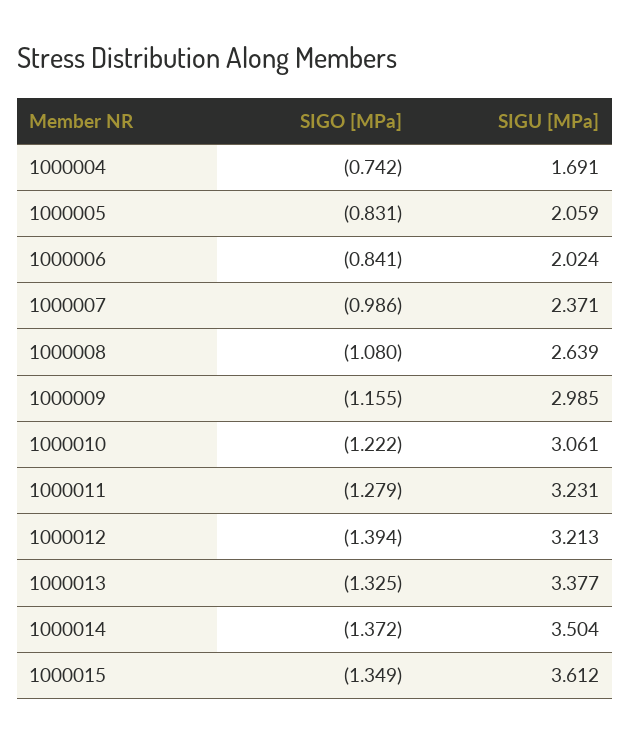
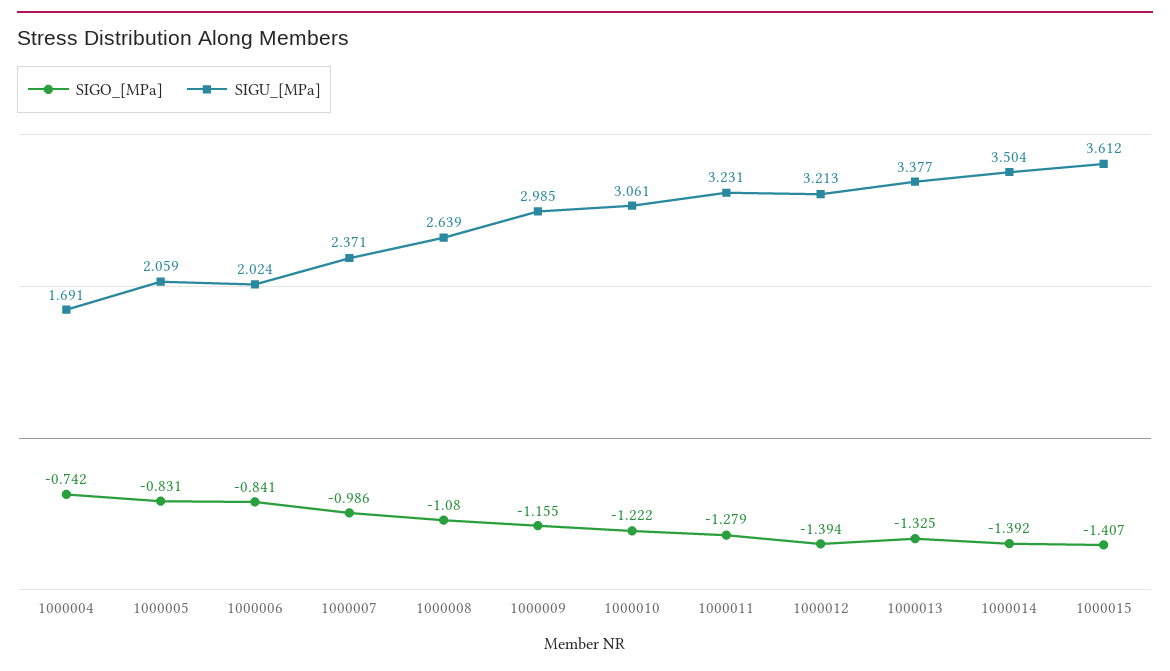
SIGO [MPa], 1000014: -1.372 -> -1.392
SIGO [MPa], 1000015: -1.349 -> -1.407

